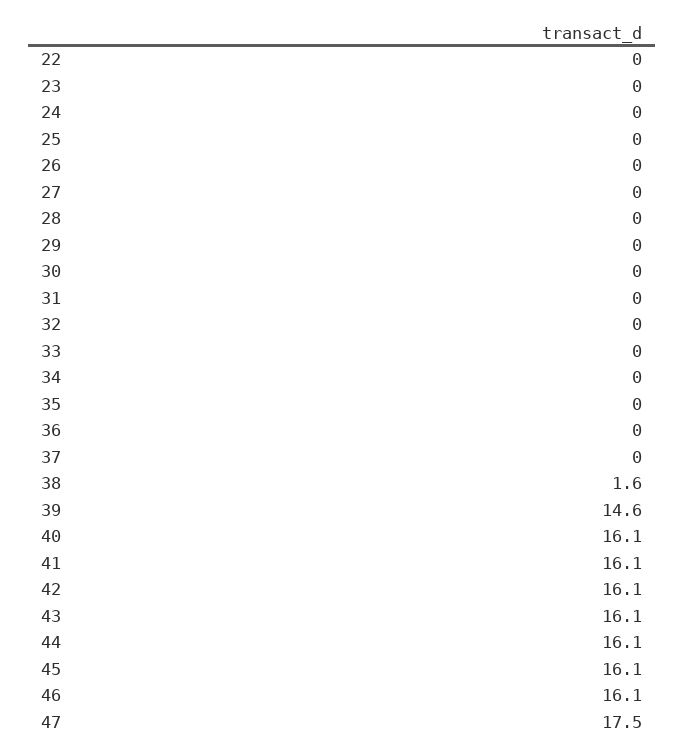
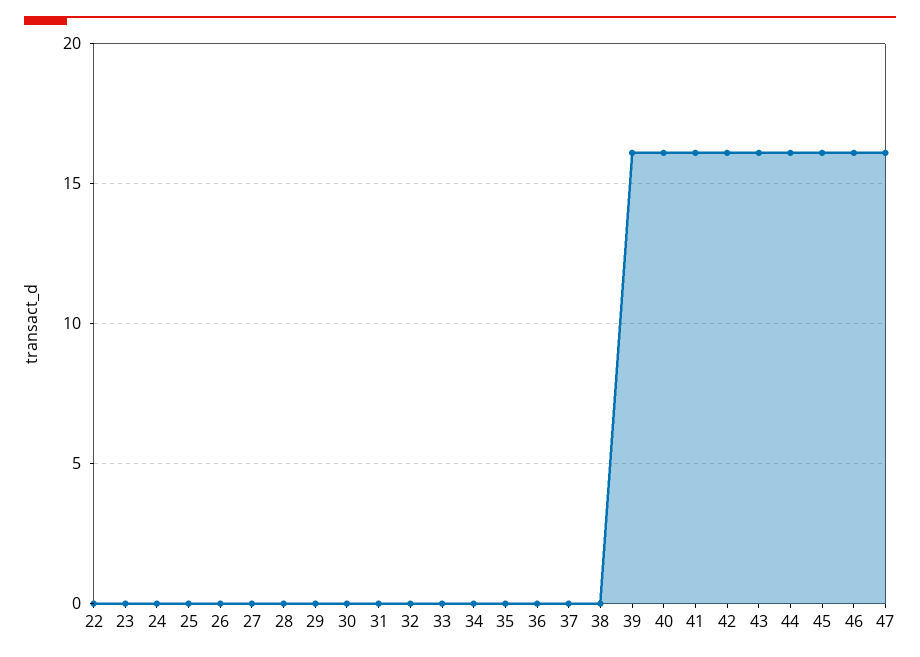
38: 1.6 -> 0
39: 14.6 -> 16
47: 17.5 -> 16

